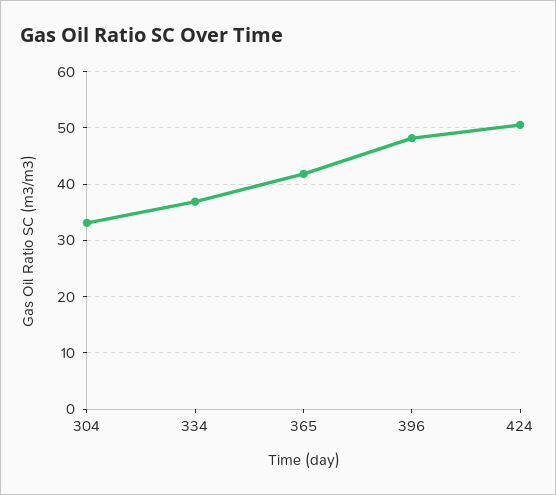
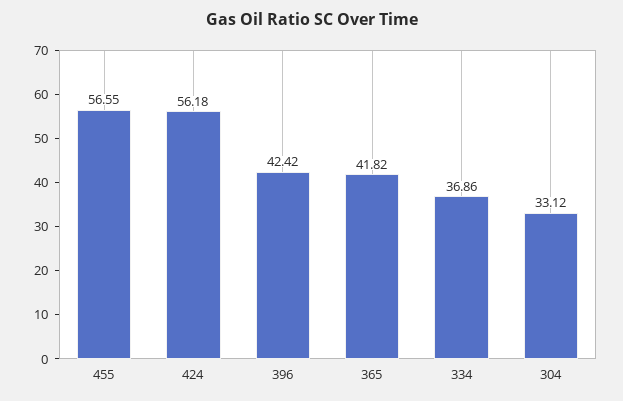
396: 48 -> 42.42
424: 50 -> 56.18
455: none -> 56.55

